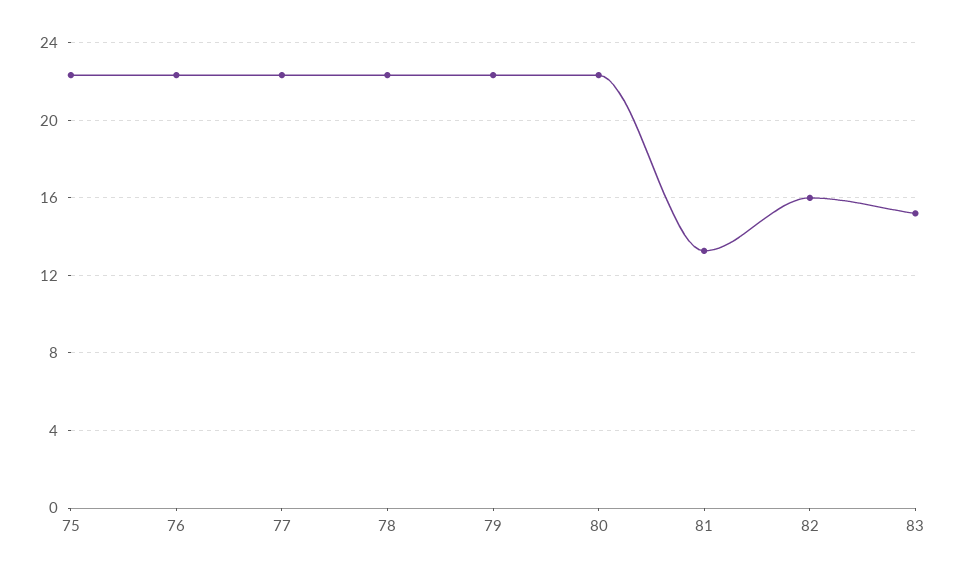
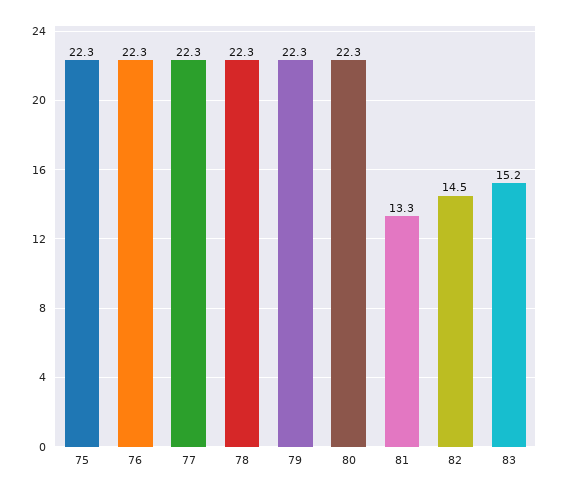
82: 16 -> 14.5

